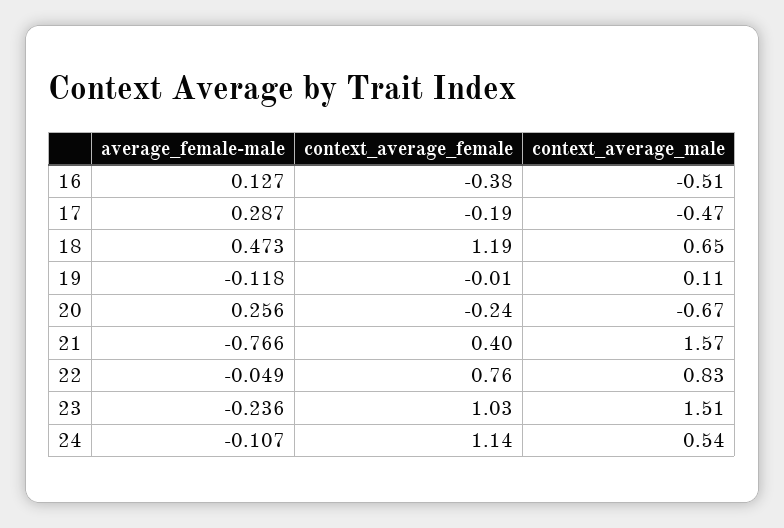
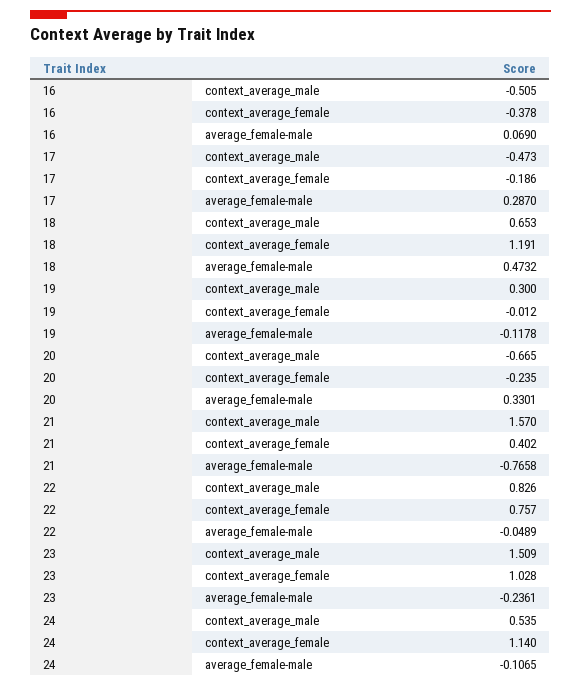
average_female-male, 16: 0.127 -> 0.069
context_average_male, 19: 0.11 -> 0.3
average_female-male, 20: 0.256 -> 0.3301

